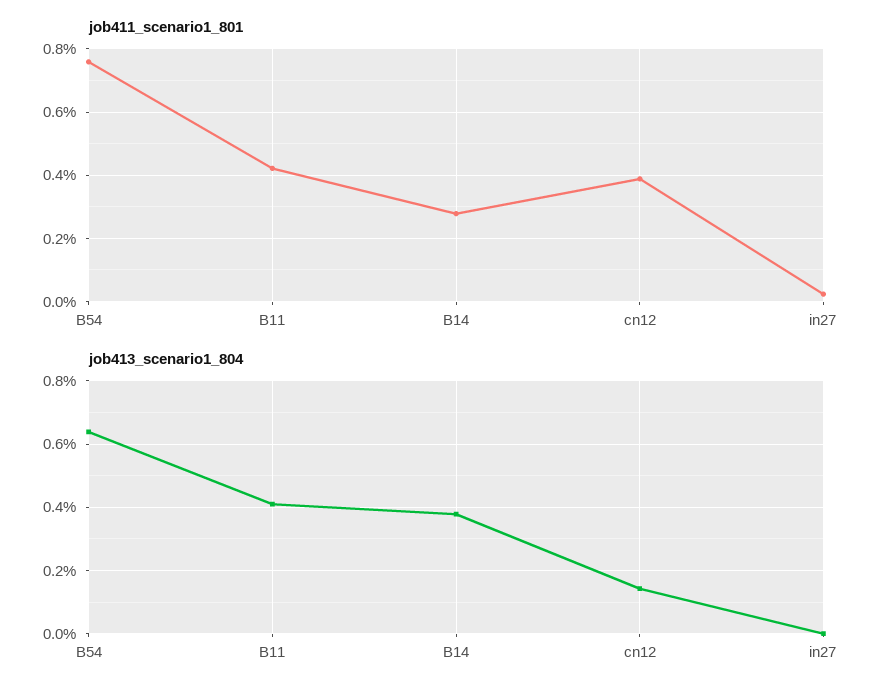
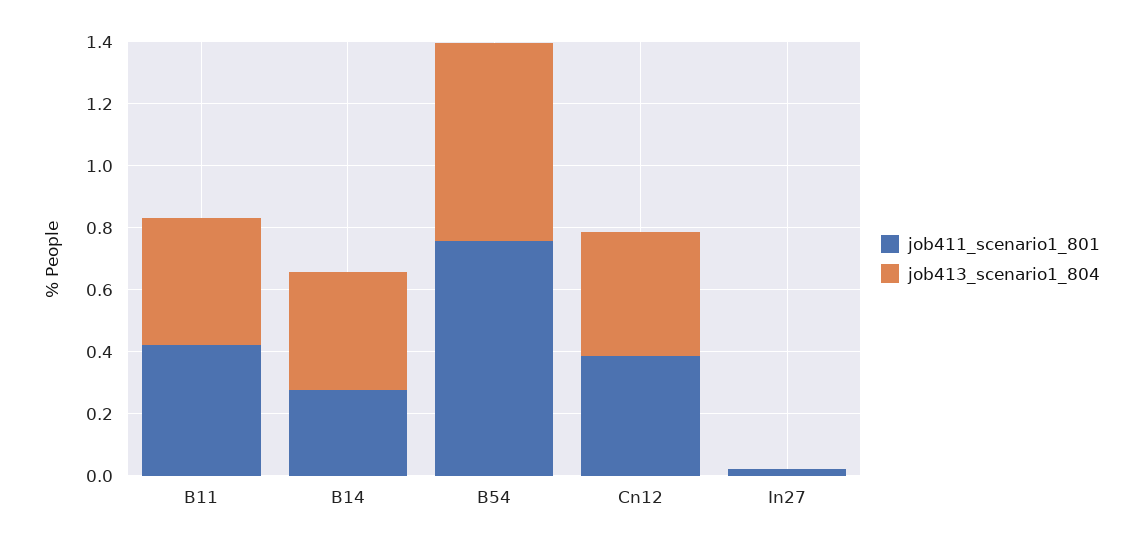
job413_scenario1_804, cn12: 0.14 -> 0.4

